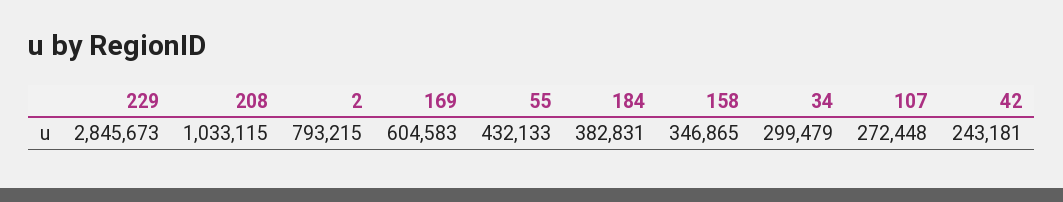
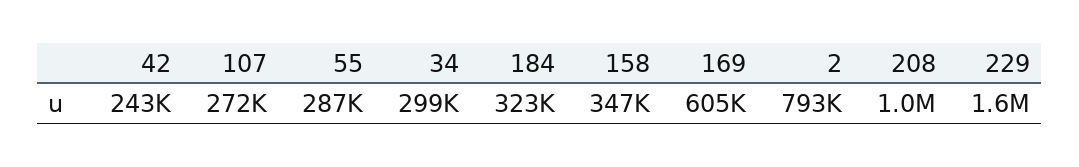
229: 2845673 -> 1600000
55: 432133 -> 287000
184: 382831 -> 323000

